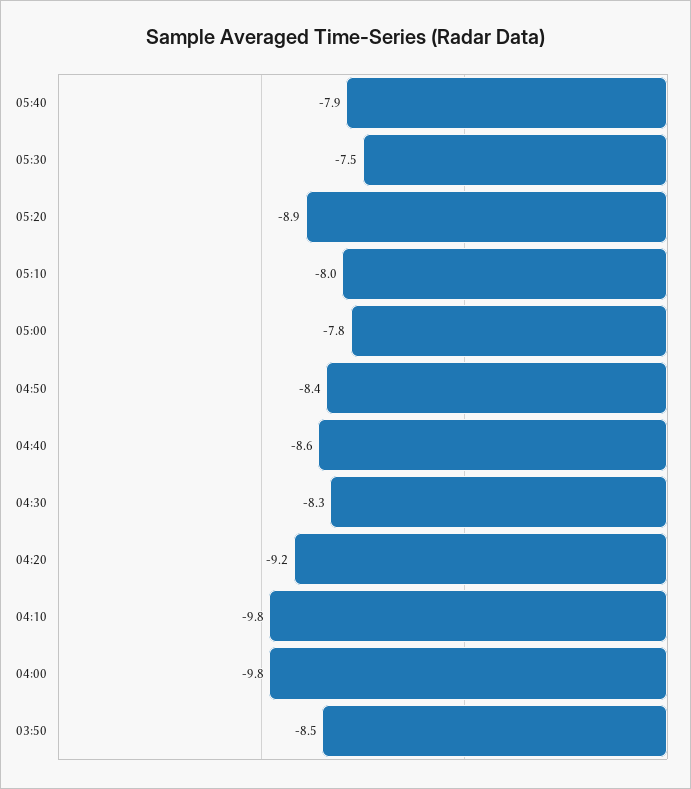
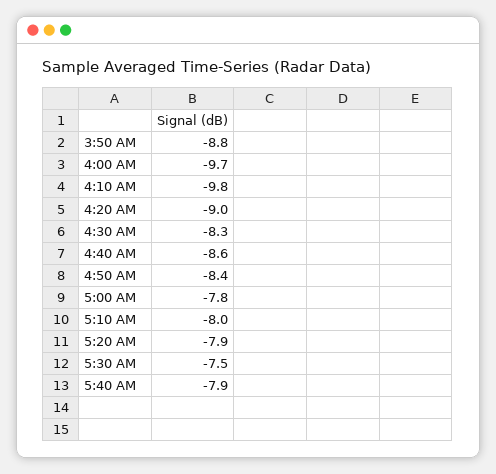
05:20: -8.9 -> -7.9
04:20: -9.2 -> -9
04:00: -9.8 -> -9.7
03:50: -8.5 -> -8.8

